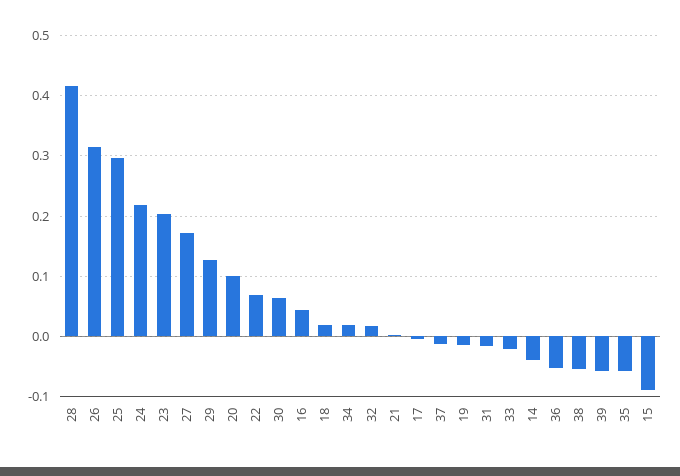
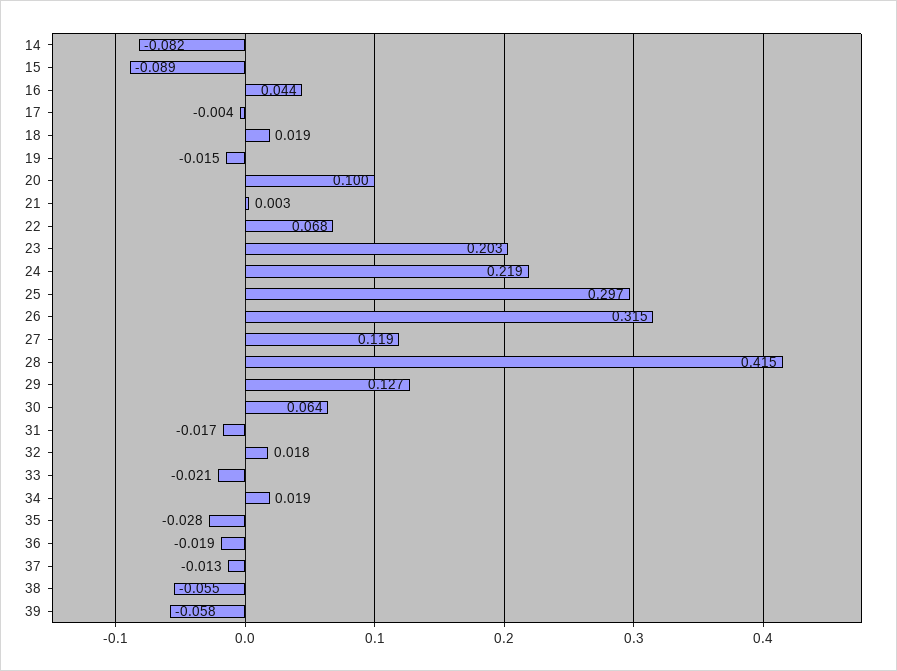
27: 0.17 -> 0.119
14: -0.04 -> -0.082
36: -0.05 -> -0.019
35: -0.06 -> -0.028

